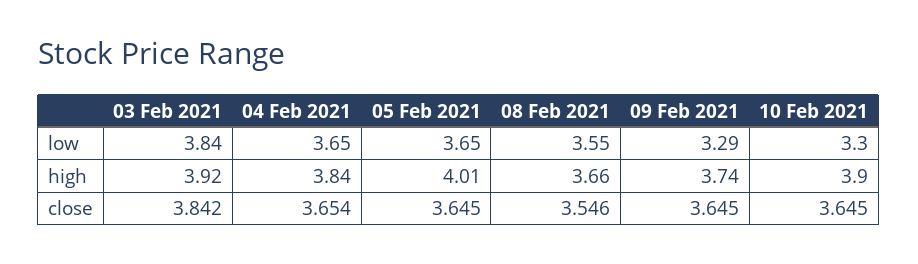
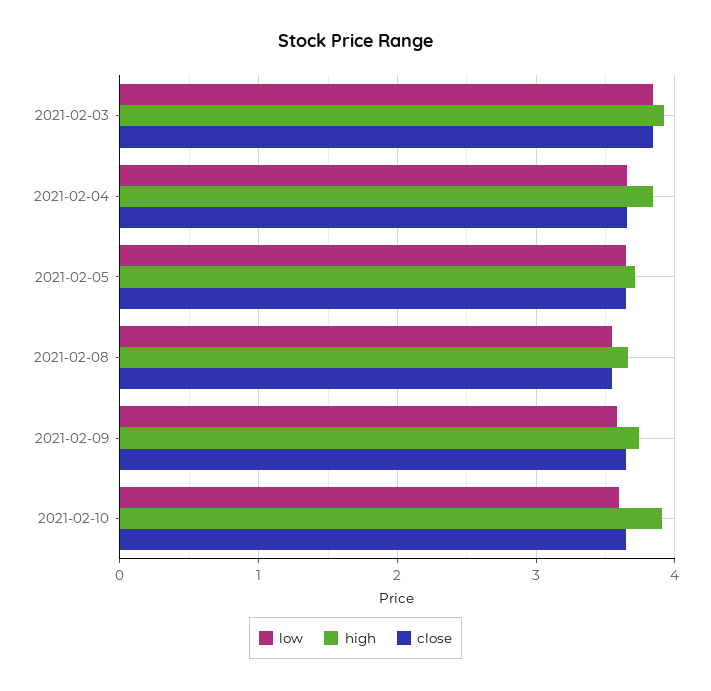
low, 09 Feb 2021: 3.29 -> 3.6
low, 10 Feb 2021: 3.3 -> 3.6
high, 05 Feb 2021: 4.01 -> 3.7

